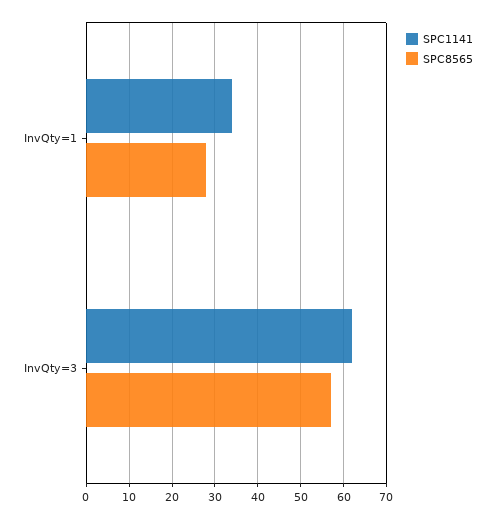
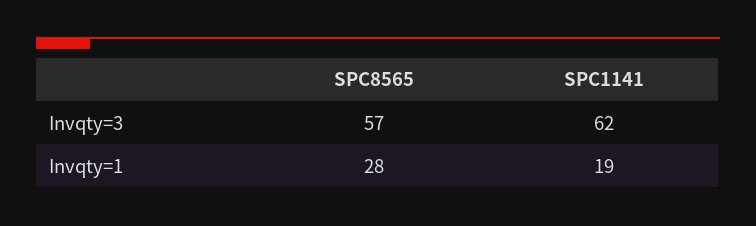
SPC1141, InvQty=1: 35 -> 19

